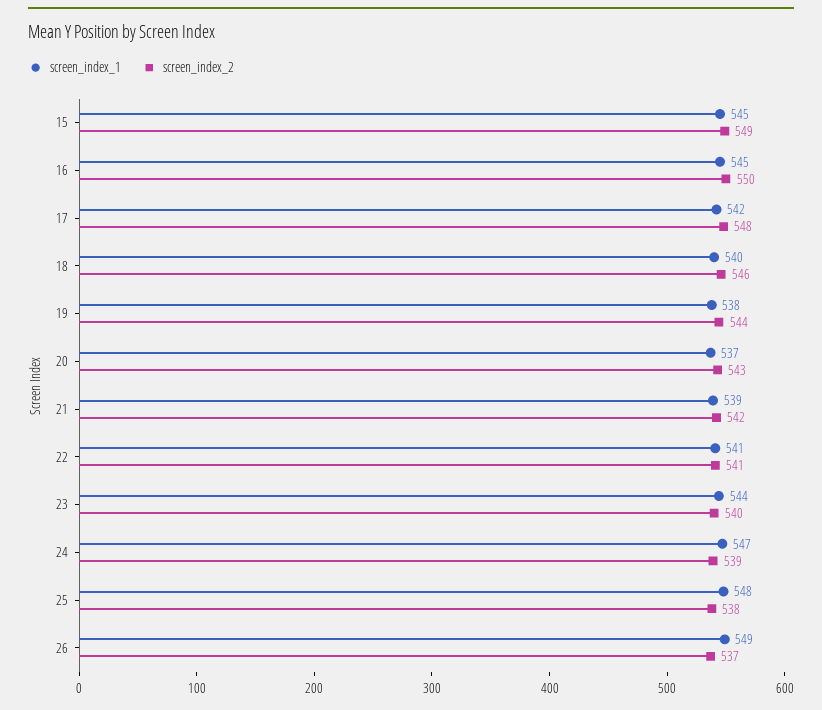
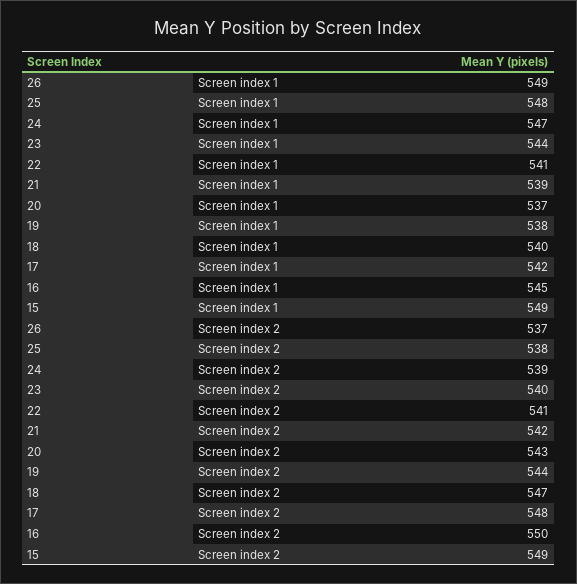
screen_index_1, 15: 545 -> 549
screen_index_2, 18: 546 -> 547

